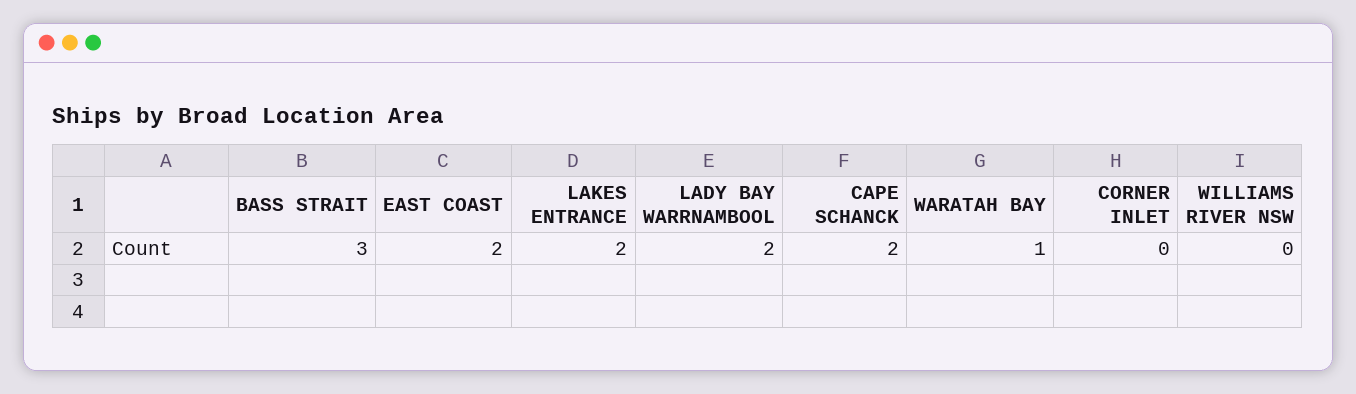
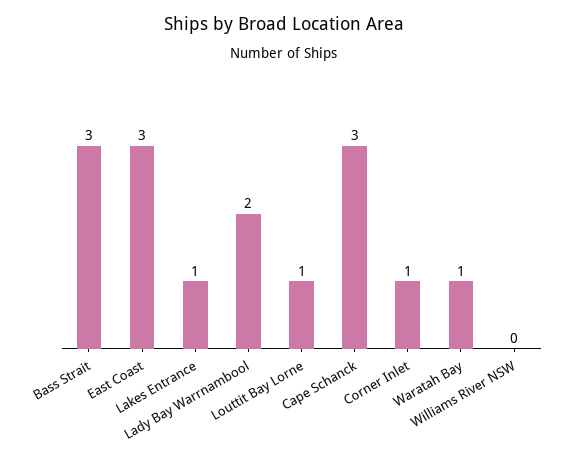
EAST COAST: 2 -> 3
LAKES ENTRANCE: 2 -> 1
CAPE SCHANCK: 2 -> 3
CORNER INLET: 0 -> 1
Louttit Bay Lorne: none -> 1

